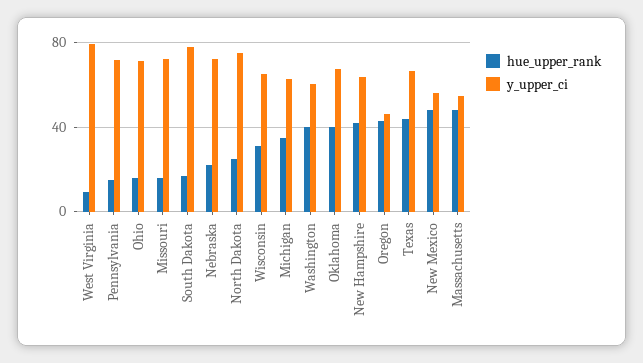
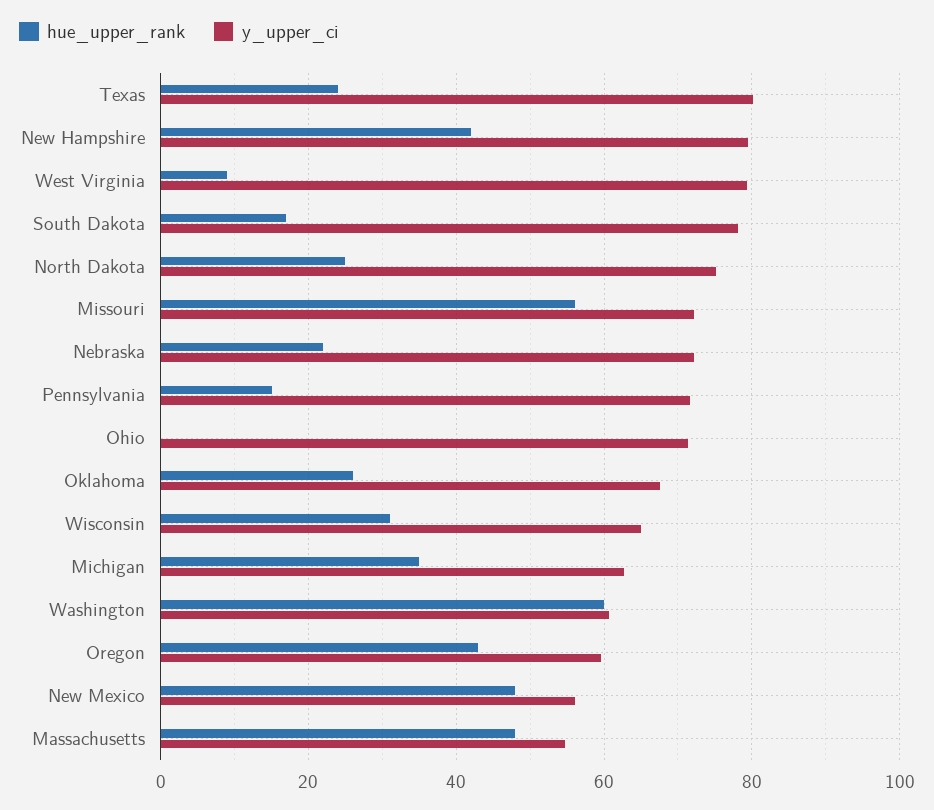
hue_upper_rank, Ohio: 15 -> 0
hue_upper_rank, Missouri: 15 -> 56
hue_upper_rank, Washington: 40 -> 60
hue_upper_rank, Oklahoma: 40 -> 26
y_upper_ci, New Hampshire: 65 -> 80
y_upper_ci, Oregon: 45 -> 60
hue_upper_rank, Texas: 45 -> 24
y_upper_ci, Texas: 65 -> 80

